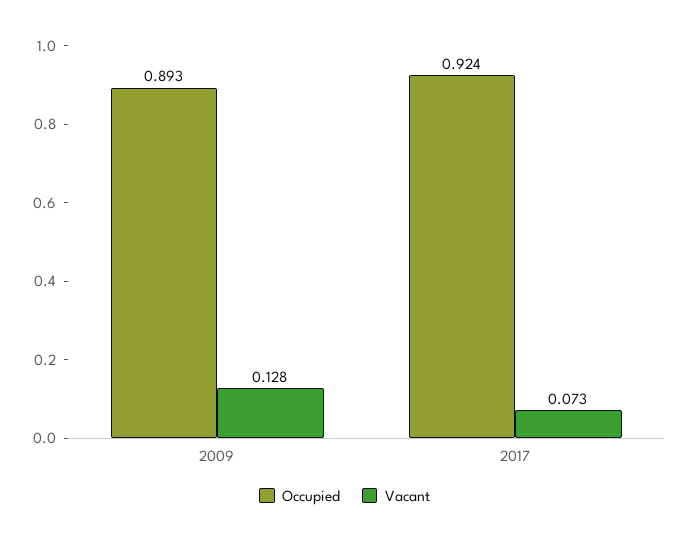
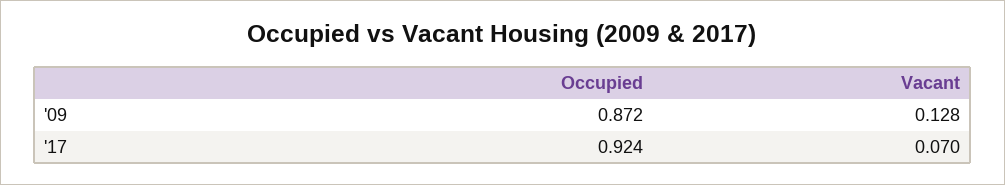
Occupied, 2009: 0.893 -> 0.872
Vacant, 2017: 0.073 -> 0.07

